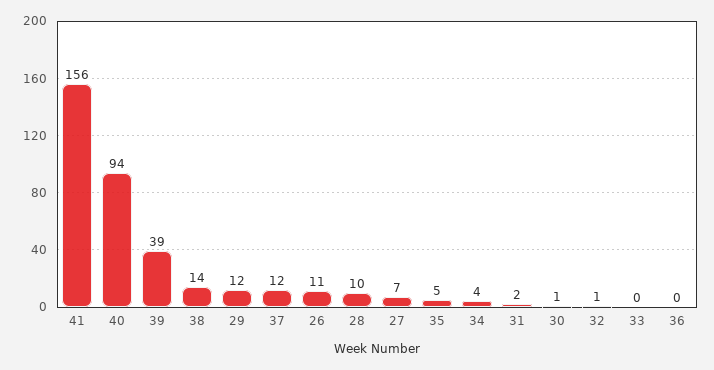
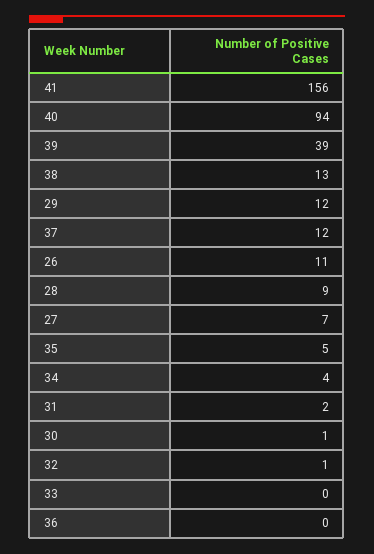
38: 14 -> 13
28: 10 -> 9

